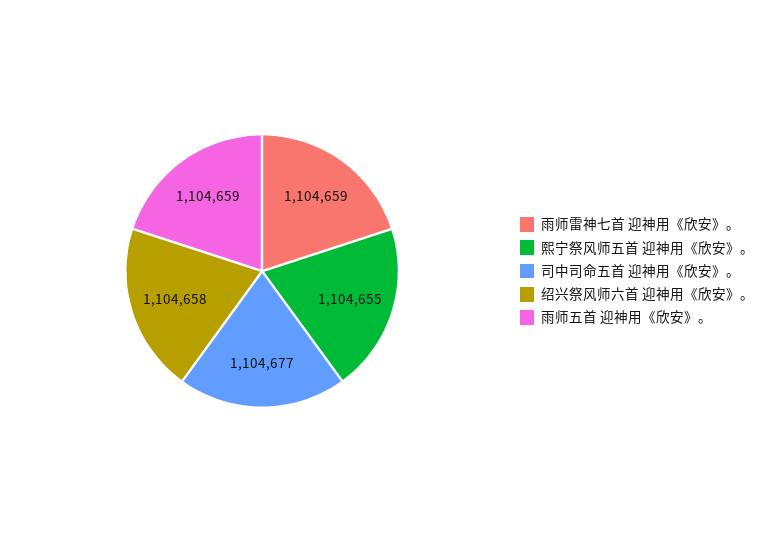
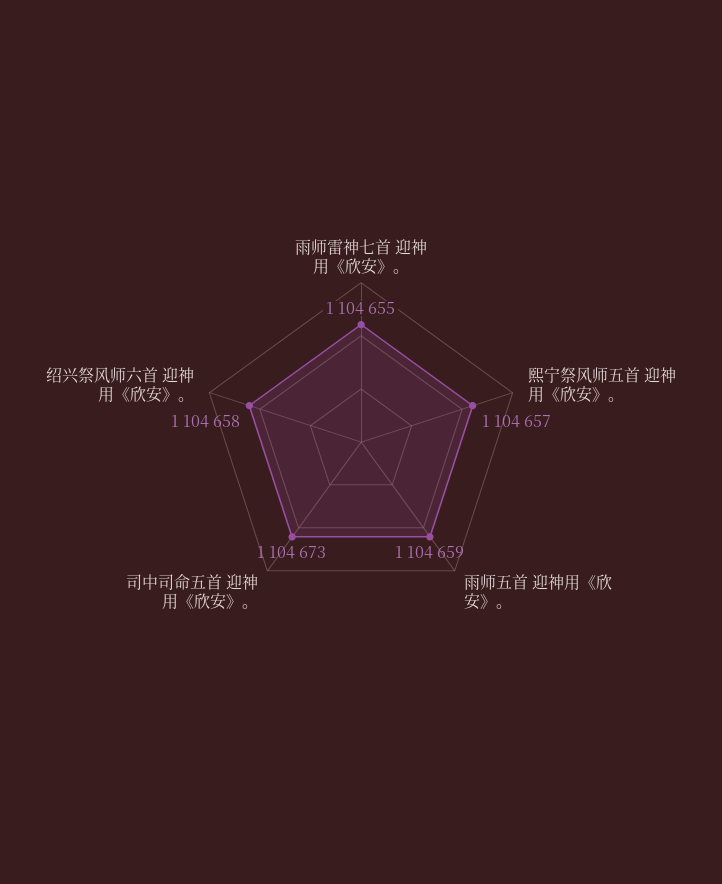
雨师雷神七首 迎神用《欣安》。: 1104659 -> 1104655
熙宁祭风师五首 迎神用《欣安》。: 1104655 -> 1104657
司中司命五首 迎神用《欣安》。: 1104677 -> 1104673

